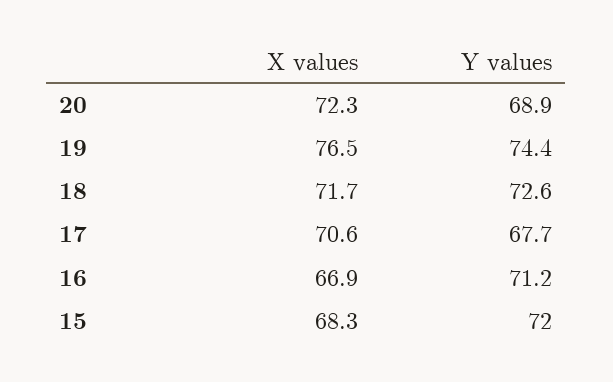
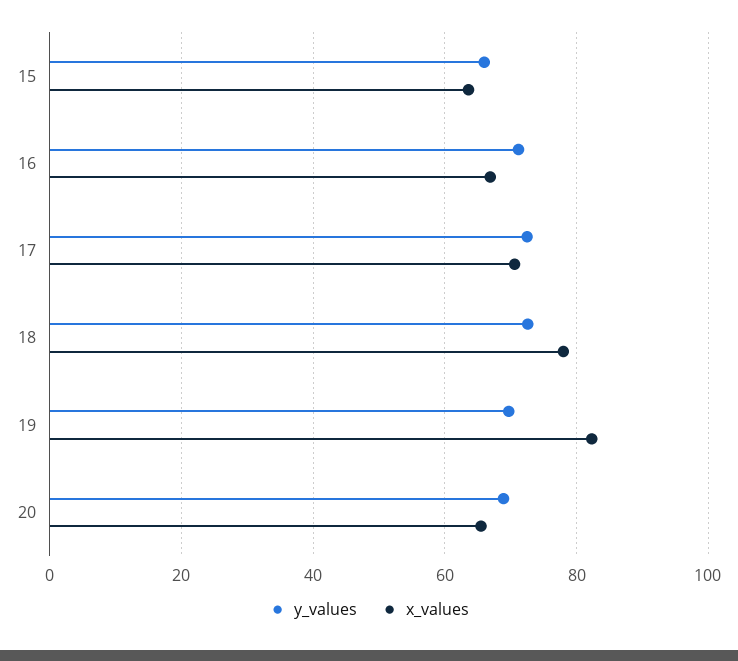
X values, 20: 72.3 -> 66
X values, 19: 76.5 -> 82
Y values, 19: 74.4 -> 70
X values, 18: 71.7 -> 78
Y values, 17: 67.7 -> 72
X values, 15: 68.3 -> 64
Y values, 15: 72 -> 66

